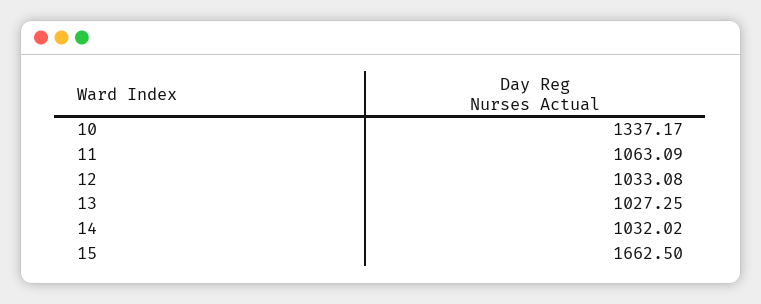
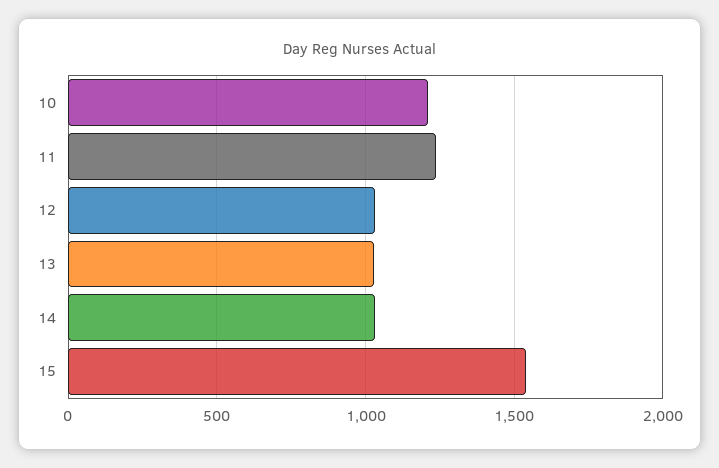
10: 1337.17 -> 1200
11: 1063.09 -> 1250
15: 1662.5 -> 1550

